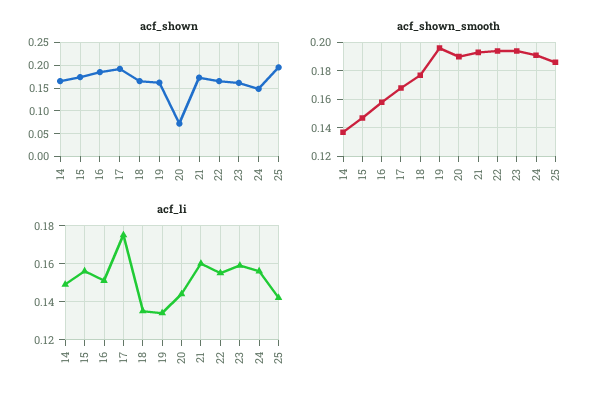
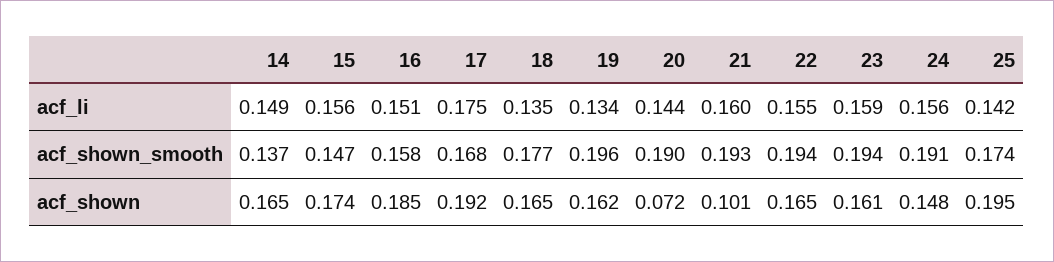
acf_shown, 21: 0.175 -> 0.101
acf_shown_smooth, 25: 0.185 -> 0.174

